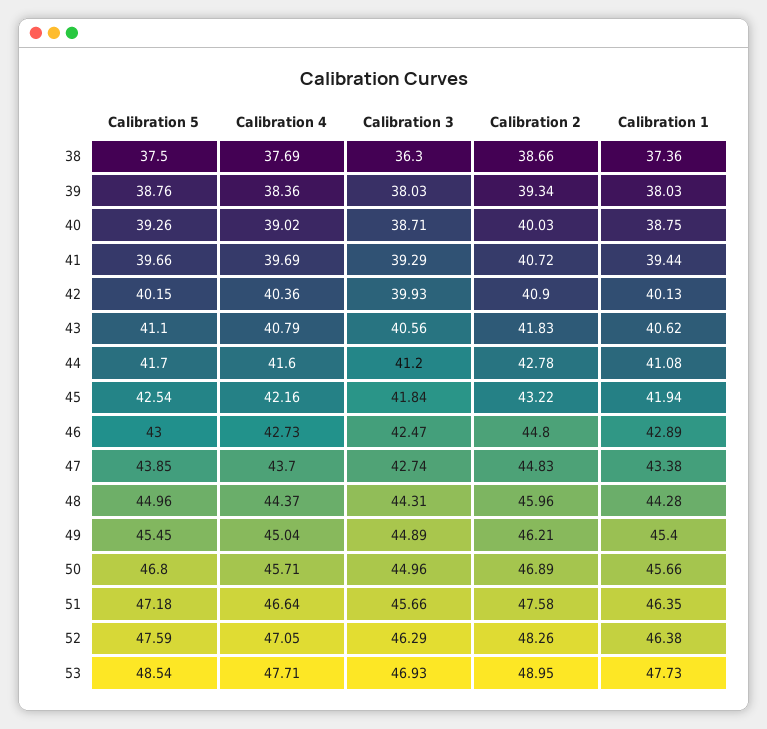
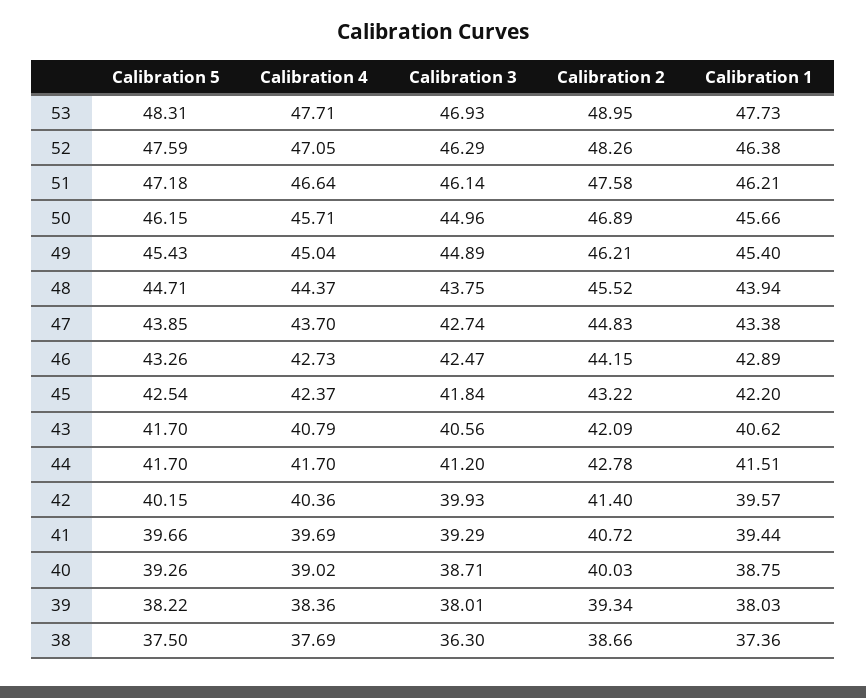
Calibration 5, 39: 38.76 -> 38.22
Calibration 3, 39: 38.03 -> 38.01
Calibration 2, 42: 40.9 -> 41.4
Calibration 1, 42: 40.13 -> 39.57
Calibration 5, 43: 41.1 -> 41.7
Calibration 2, 43: 41.83 -> 42.09
Calibration 4, 44: 41.6 -> 41.7
Calibration 1, 44: 41.08 -> 41.51
Calibration 4, 45: 42.16 -> 42.37
Calibration 1, 45: 41.94 -> 42.2
Calibration 5, 46: 43 -> 43.26
Calibration 2, 46: 44.8 -> 44.15
Calibration 5, 48: 44.96 -> 44.71
Calibration 3, 48: 44.31 -> 43.75
Calibration 2, 48: 45.96 -> 45.52
Calibration 1, 48: 44.28 -> 43.94
Calibration 5, 49: 45.45 -> 45.43
Calibration 5, 50: 46.8 -> 46.15
Calibration 3, 51: 45.66 -> 46.14
Calibration 1, 51: 46.35 -> 46.21
Calibration 5, 53: 48.54 -> 48.31

